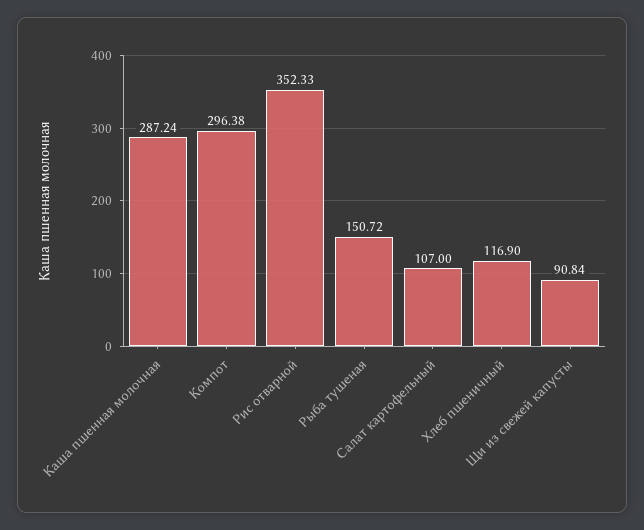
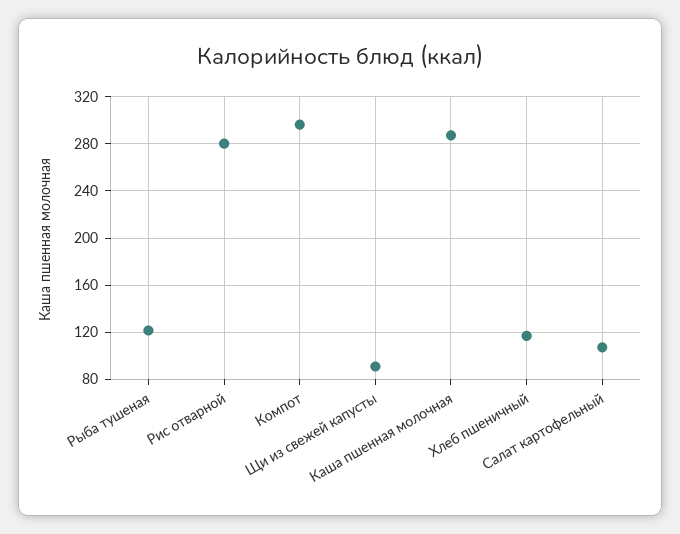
Рис отварной: 352.33 -> 280
Рыба тушеная: 150.72 -> 120

